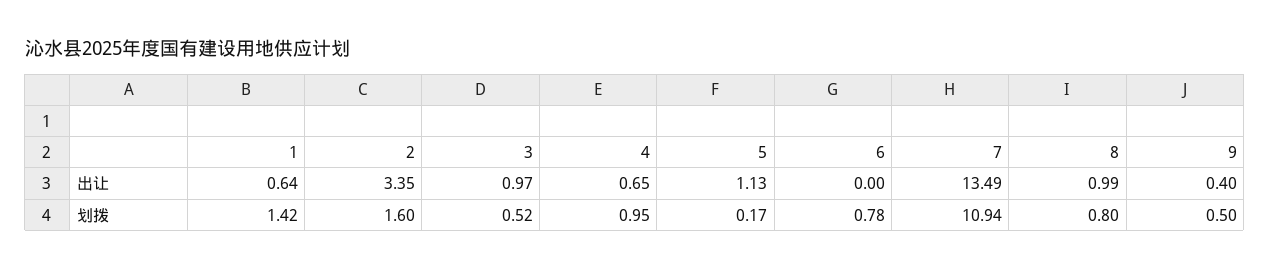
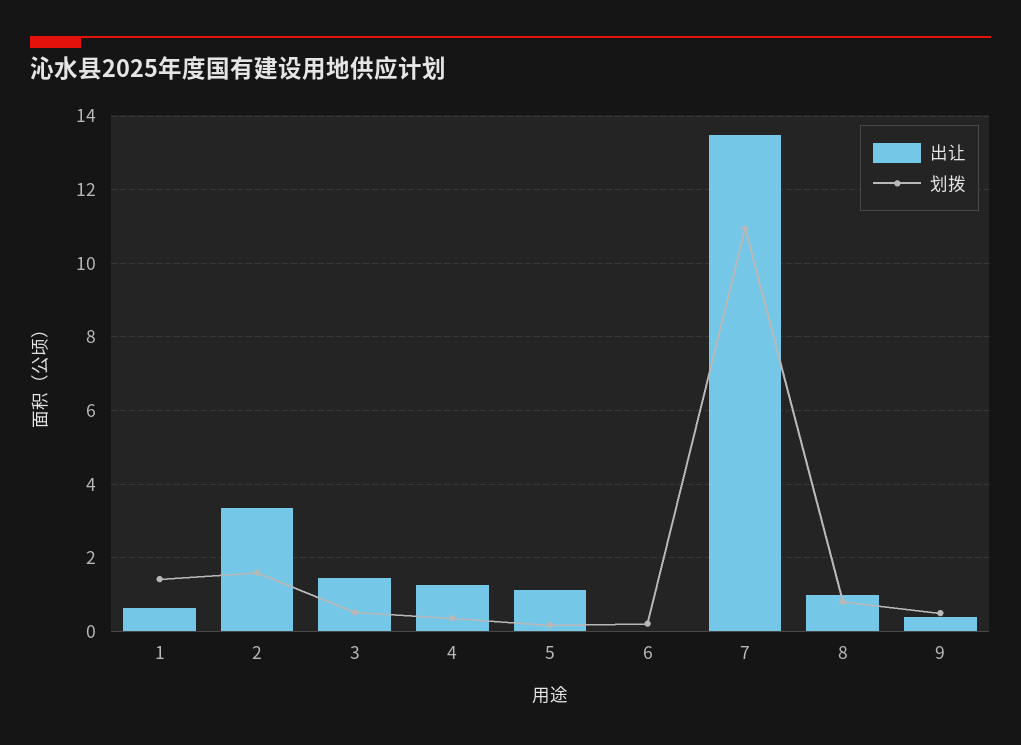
出让, 3: 0.97 -> 1.4
出让, 4: 0.65 -> 1.2
划拨, 4: 0.95 -> 0.4
划拨, 6: 0.78 -> 0.2

